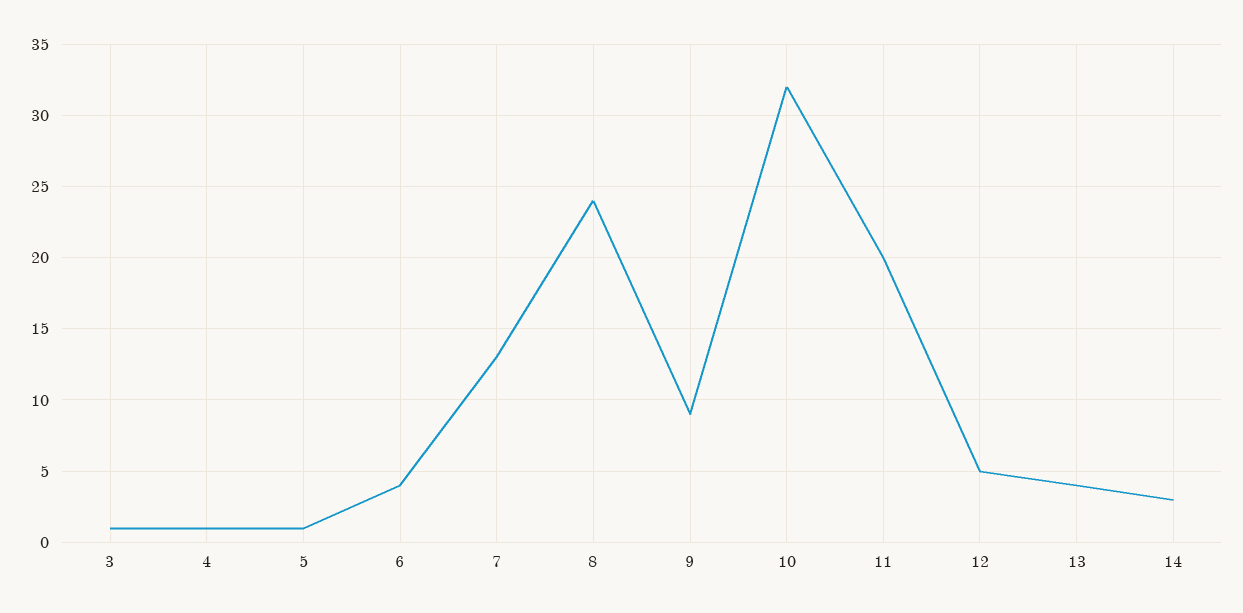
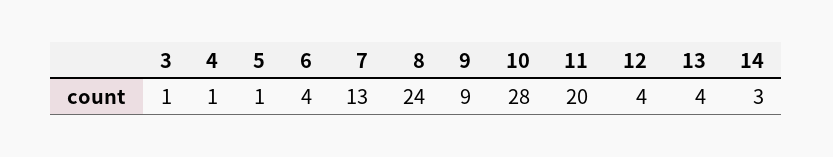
10: 32 -> 28
12: 5 -> 4

